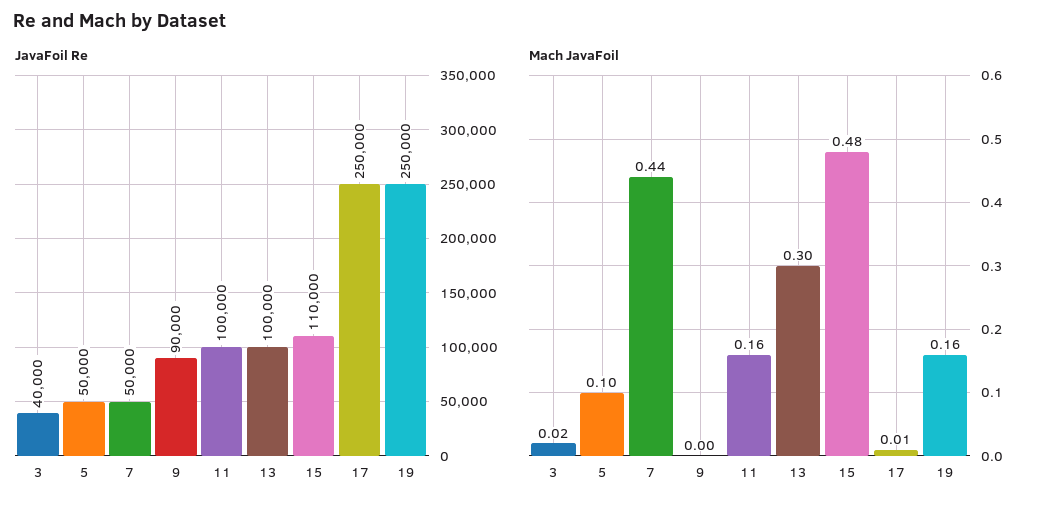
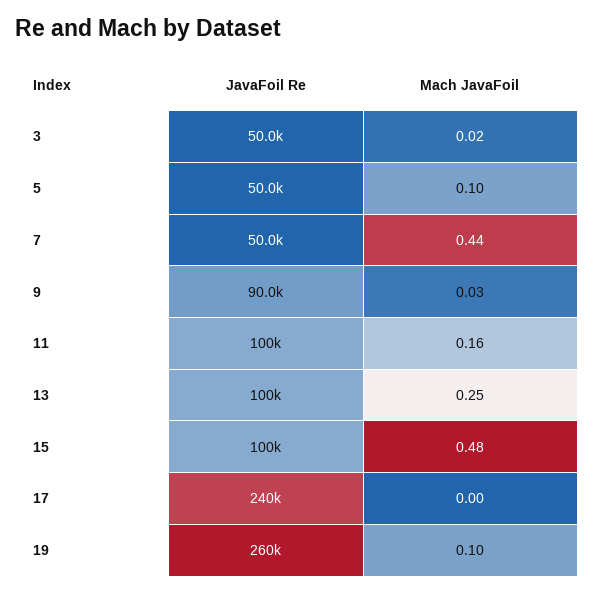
JavaFoil Re, 3: 40000 -> 50000
JavaFoil Re, 15: 110000 -> 100000
JavaFoil Re, 17: 250000 -> 240000
JavaFoil Re, 19: 250000 -> 260000
Mach JavaFoil, 9: 0 -> 0.03
Mach JavaFoil, 13: 0.3 -> 0.25
Mach JavaFoil, 17: 0.01 -> 0
Mach JavaFoil, 19: 0.16 -> 0.1

